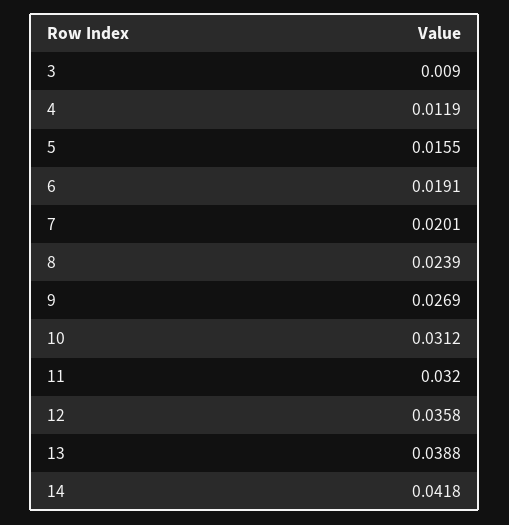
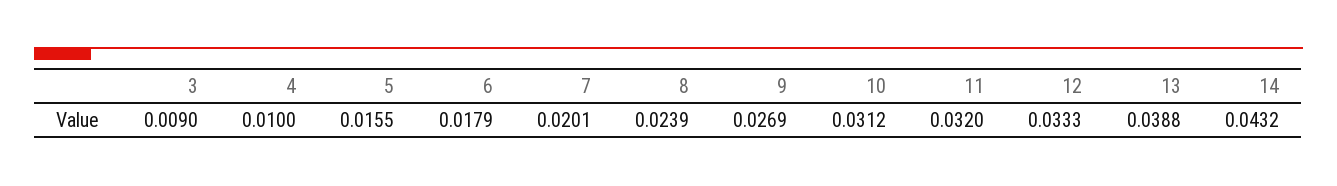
4: 0.0119 -> 0.01
6: 0.0191 -> 0.0179
12: 0.0358 -> 0.0333
14: 0.0418 -> 0.0432

